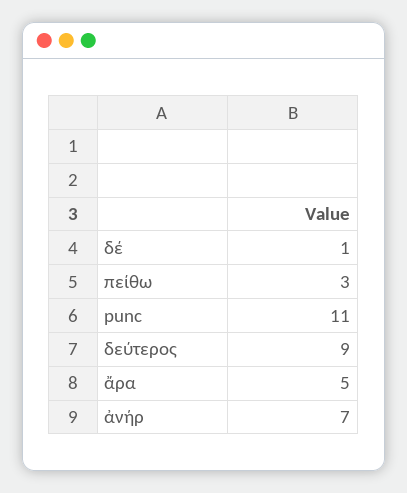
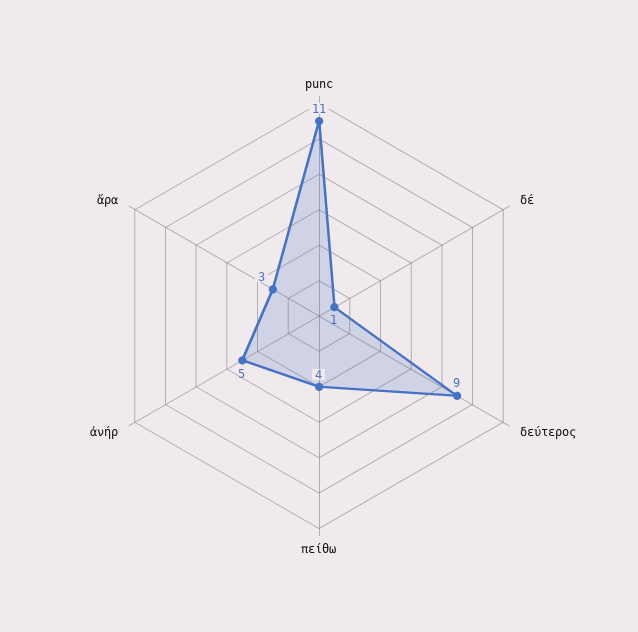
πείθω: 3 -> 4
ἄρα: 5 -> 3
ἀνήρ: 7 -> 5

